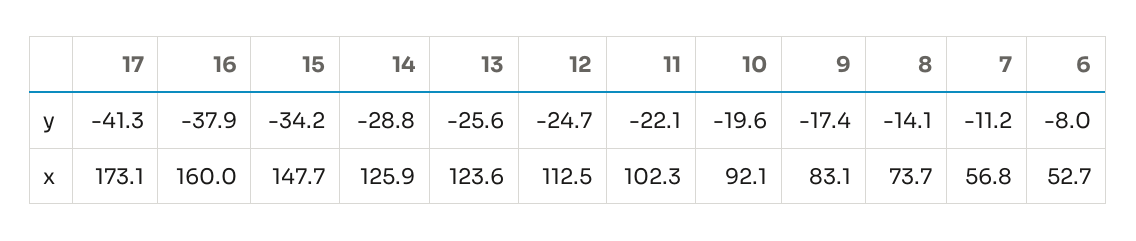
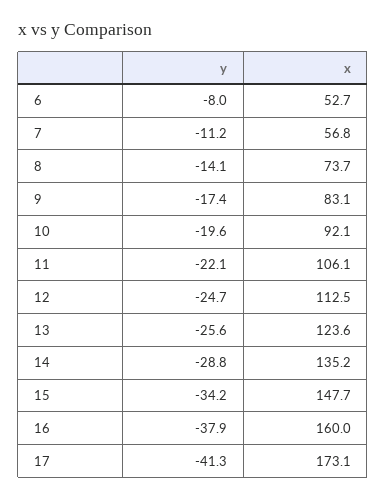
14, x: 125.9 -> 135.2
11, x: 102.3 -> 106.1

